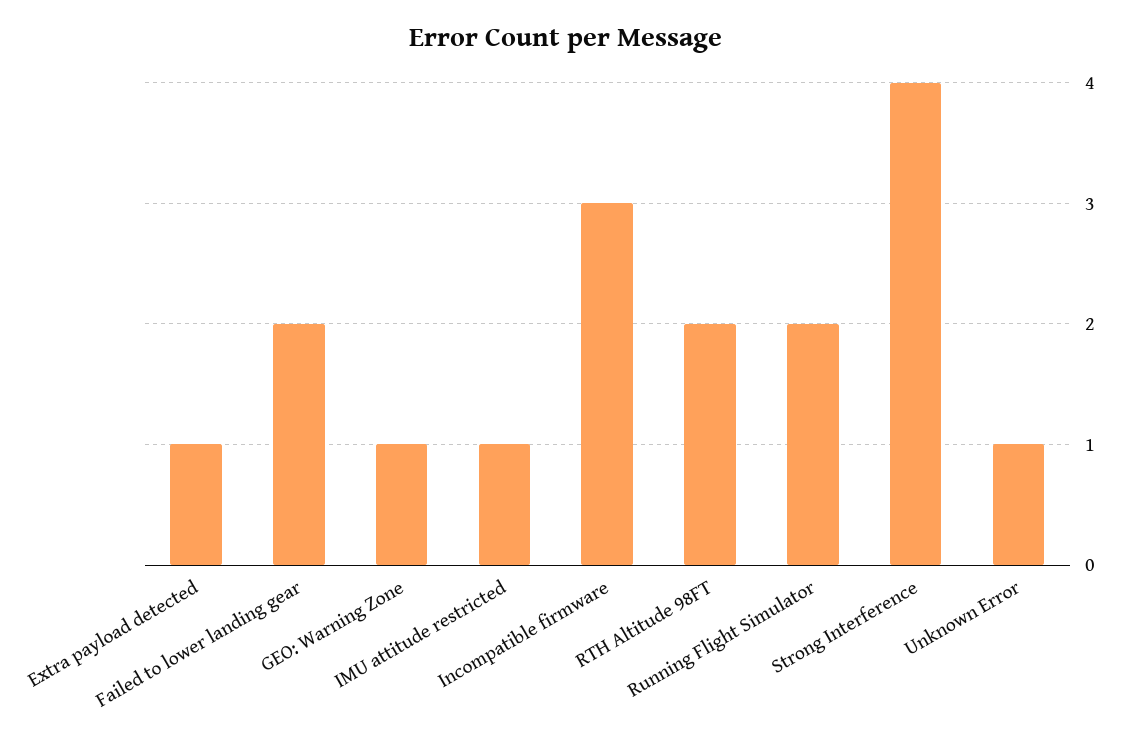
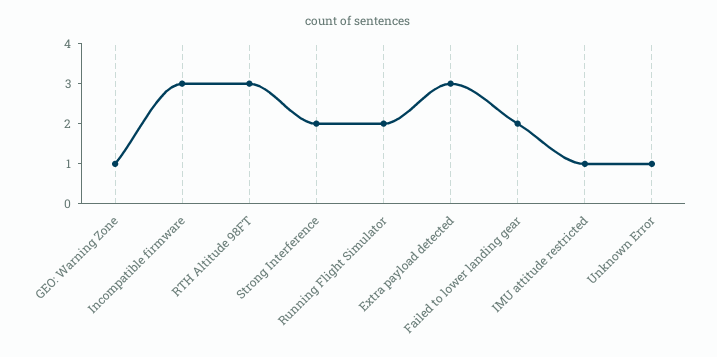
Extra payload detected: 1 -> 3
RTH Altitude 98FT: 2 -> 3
Strong Interference: 4 -> 2

